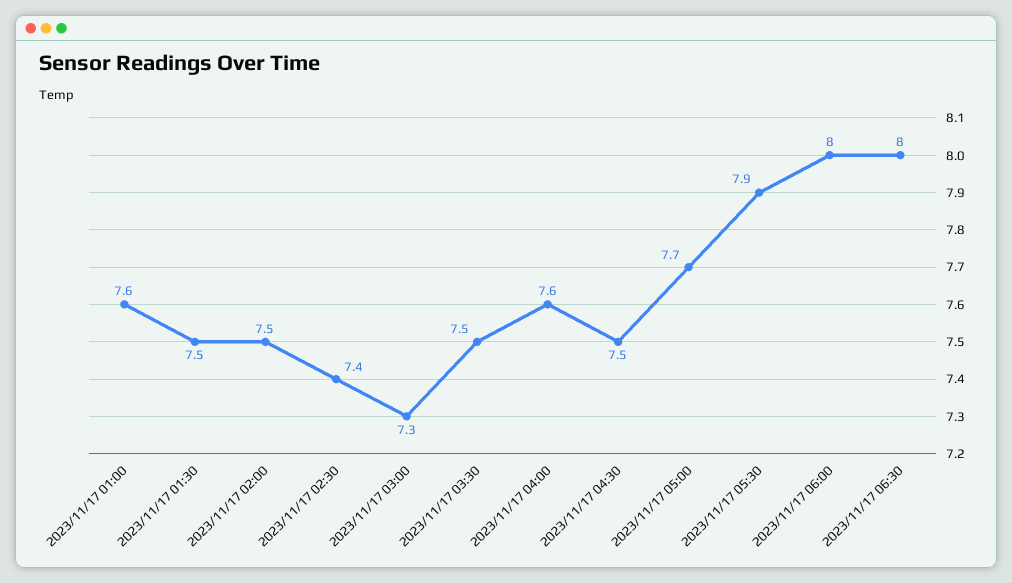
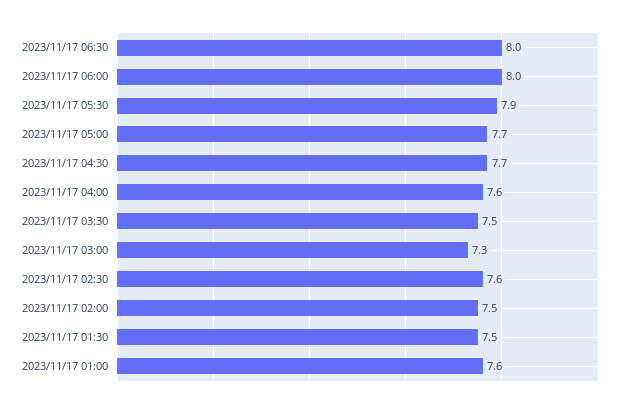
2023/11/17 02:30: 7.4 -> 7.6
2023/11/17 04:30: 7.5 -> 7.7

